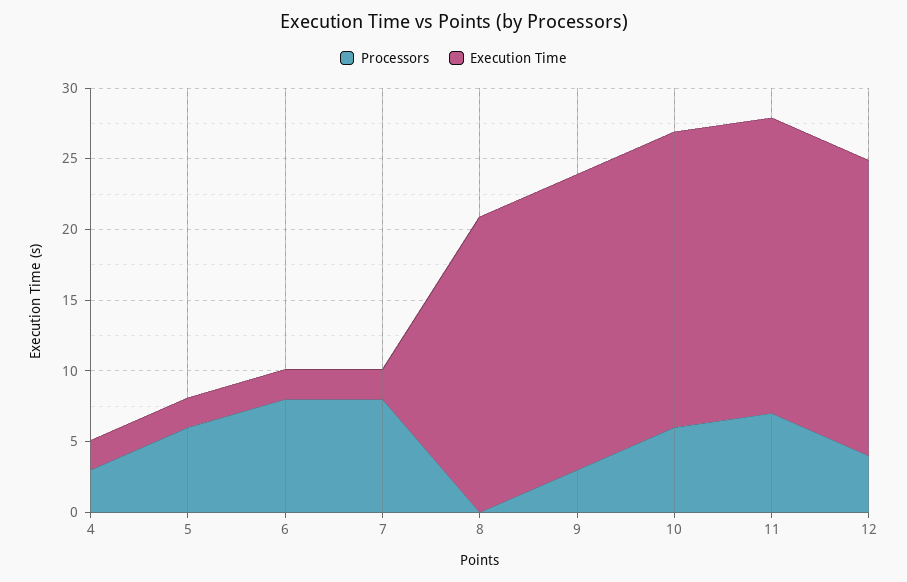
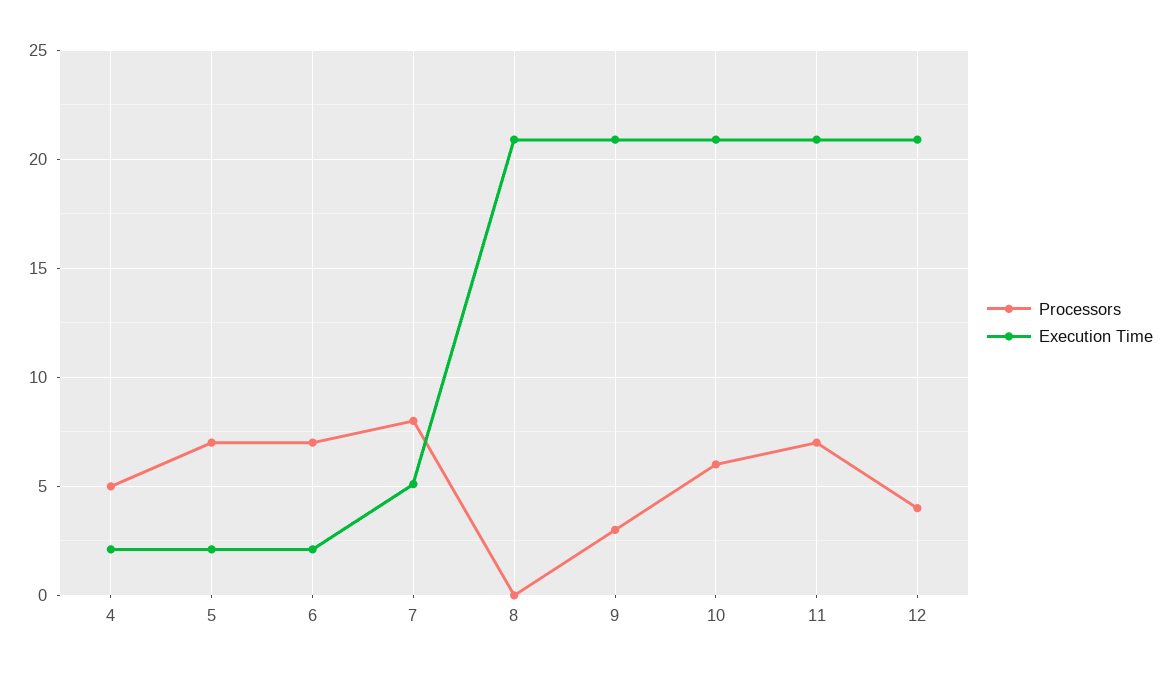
Processors, 4: 3 -> 5
Processors, 5: 6 -> 7
Processors, 6: 8 -> 7
Execution Time, 7: 2 -> 5

